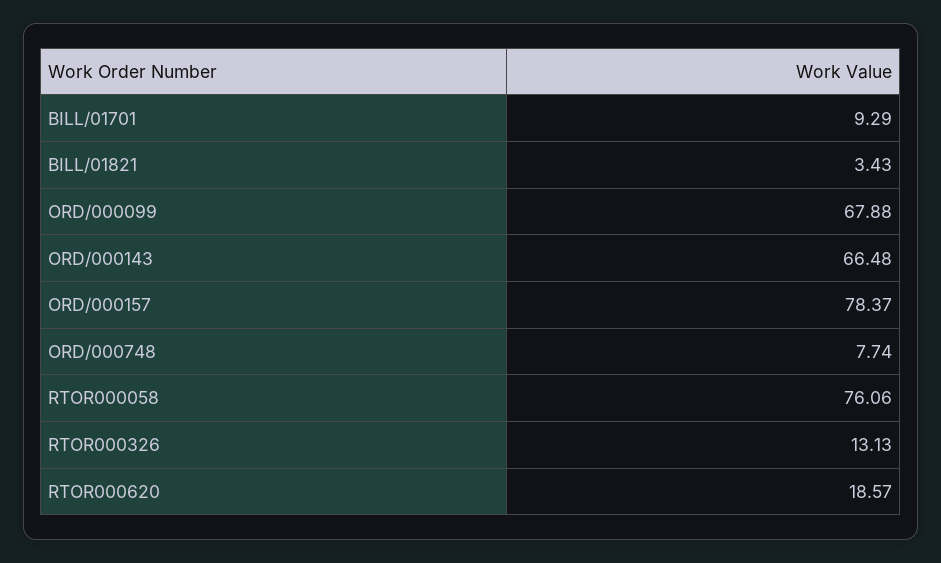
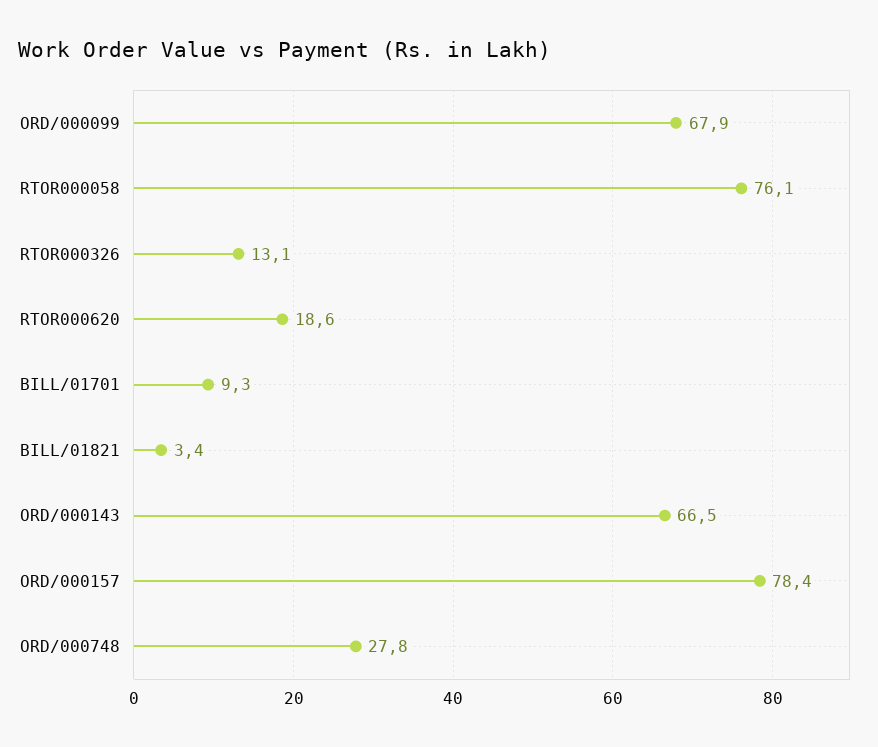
ORD/000748: 7.74 -> 27.8

